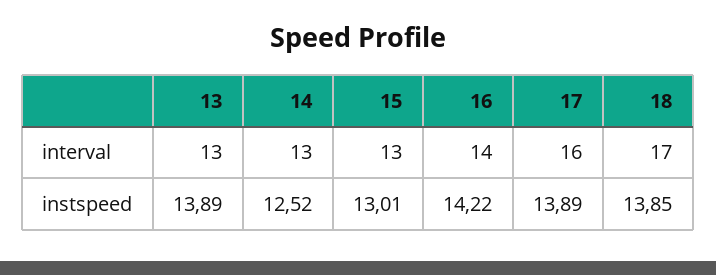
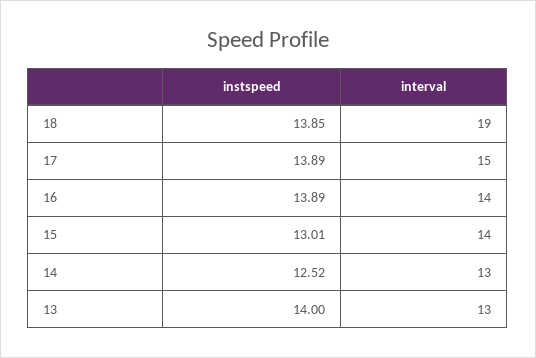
15, interval: 13 -> 14
17, interval: 16 -> 15
18, interval: 17 -> 19
13, instspeed: 13.89 -> 14
16, instspeed: 14.22 -> 13.89

